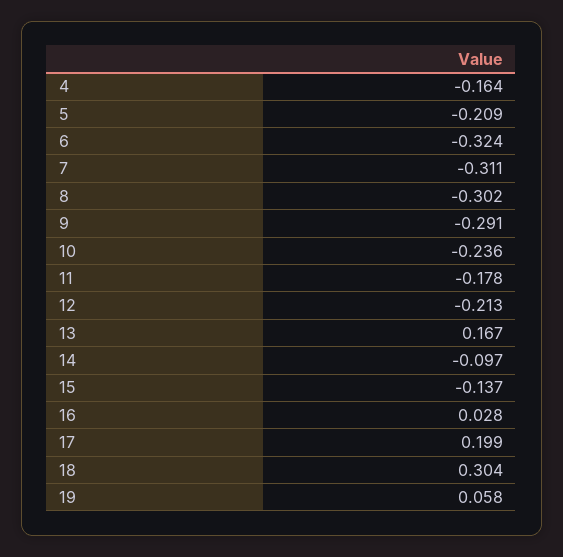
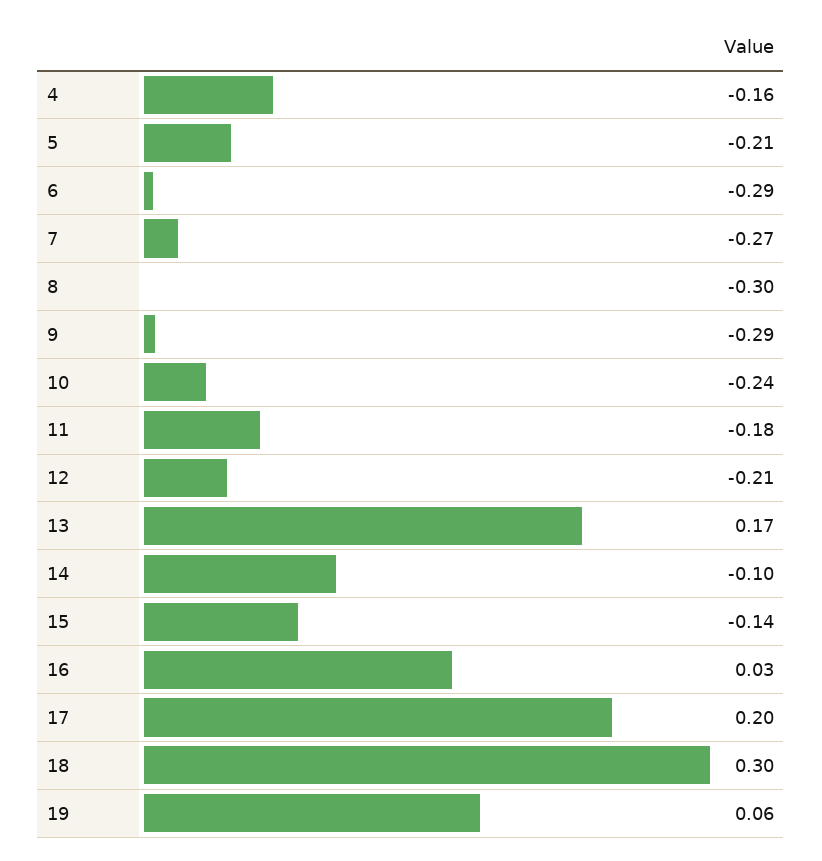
6: -0.324 -> -0.29
7: -0.311 -> -0.27

